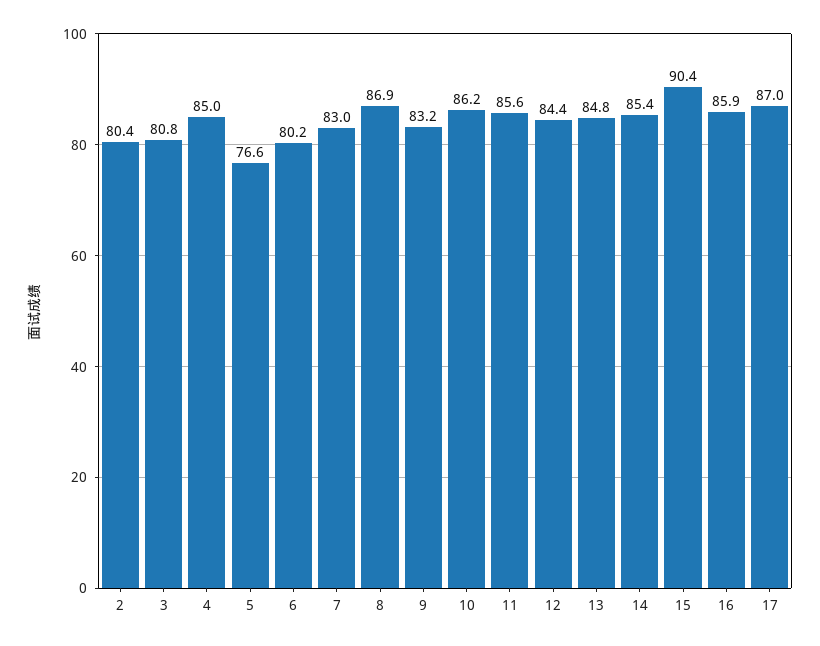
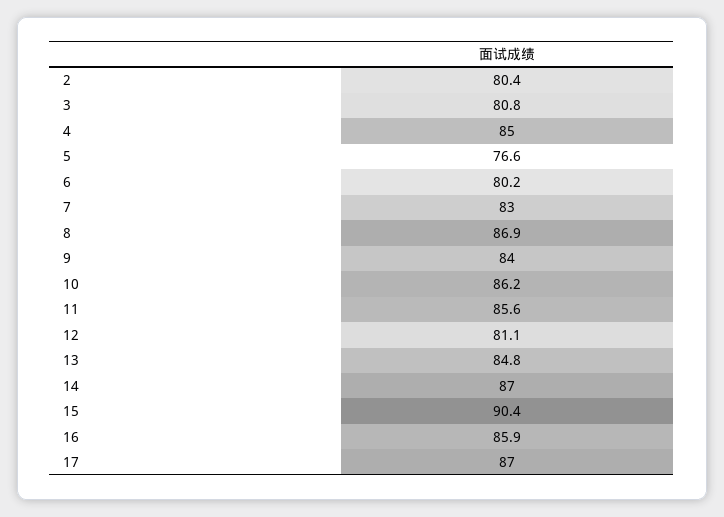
9: 83.2 -> 84
12: 84.4 -> 81.1
14: 85.4 -> 87

